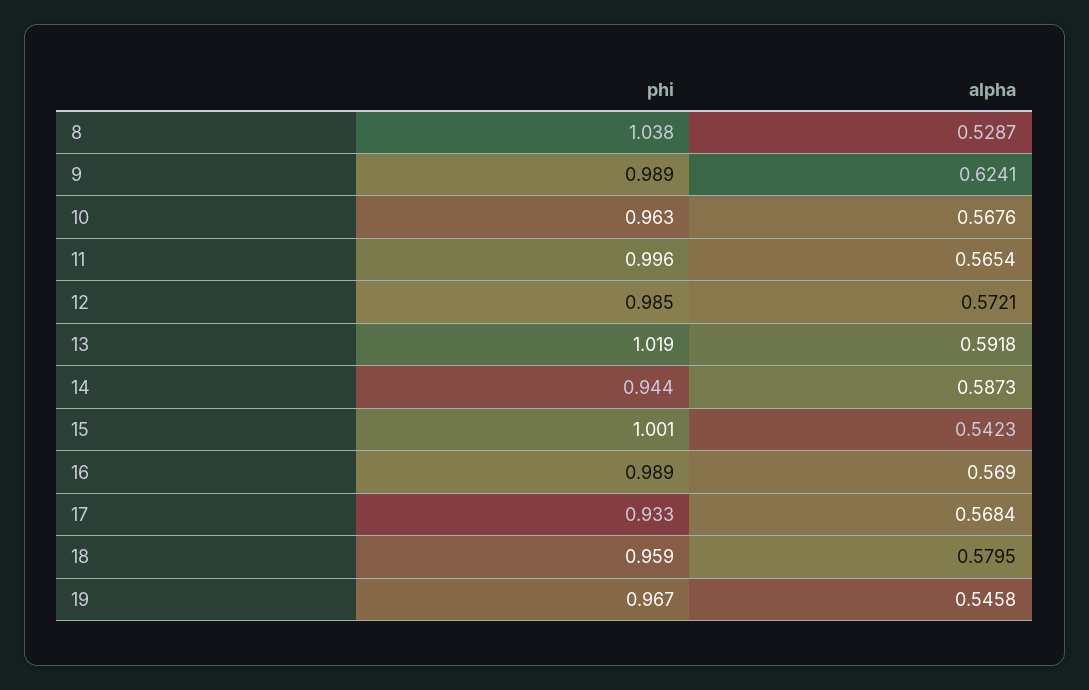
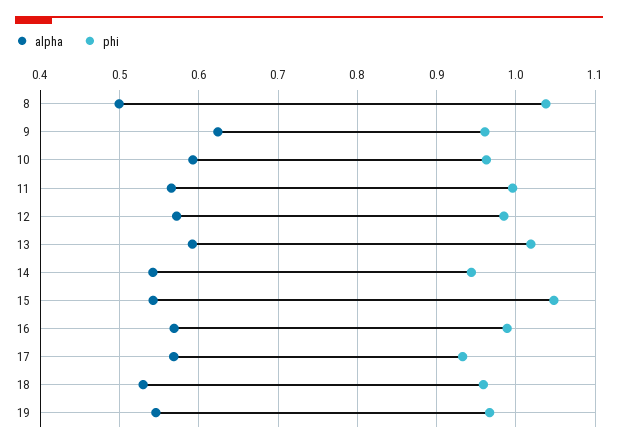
alpha, 8: 0.5287 -> 0.5
phi, 9: 0.989 -> 0.96
alpha, 10: 0.5676 -> 0.59
alpha, 14: 0.5873 -> 0.54
phi, 15: 1.001 -> 1.05
alpha, 18: 0.5795 -> 0.53

